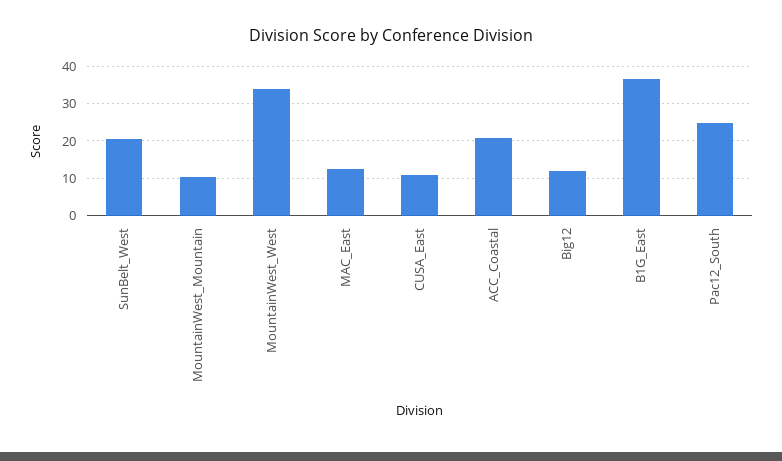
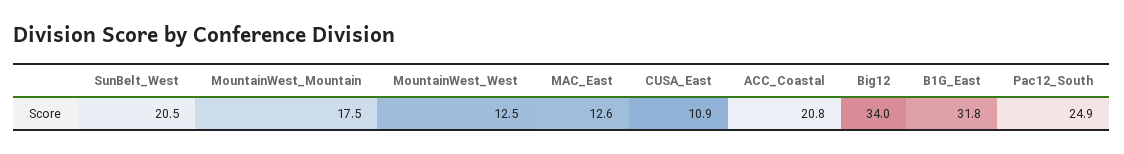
MountainWest_Mountain: 10 -> 17.5
MountainWest_West: 34 -> 12.5
Big12: 12 -> 34
B1G_East: 36 -> 31.8

